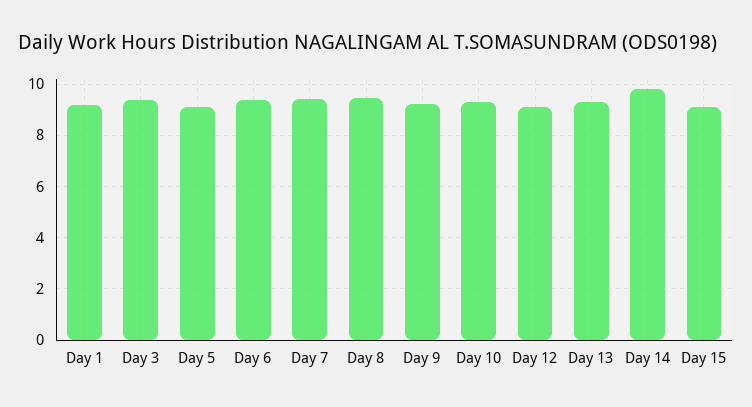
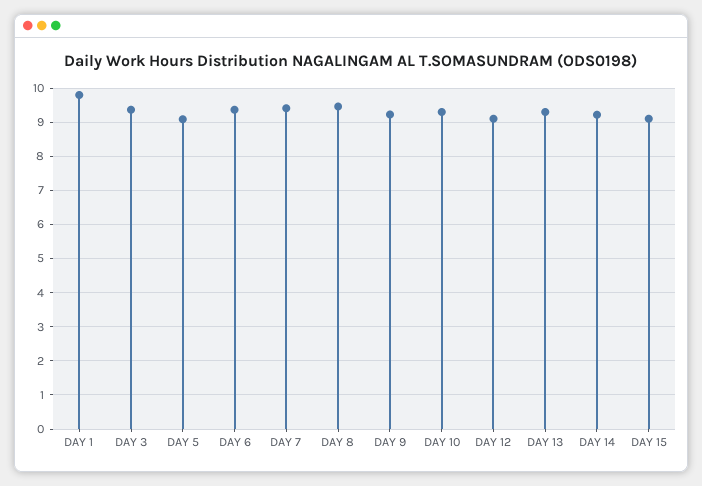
Day 1: 9.25 -> 9.8
Day 14: 9.75 -> 9.2

